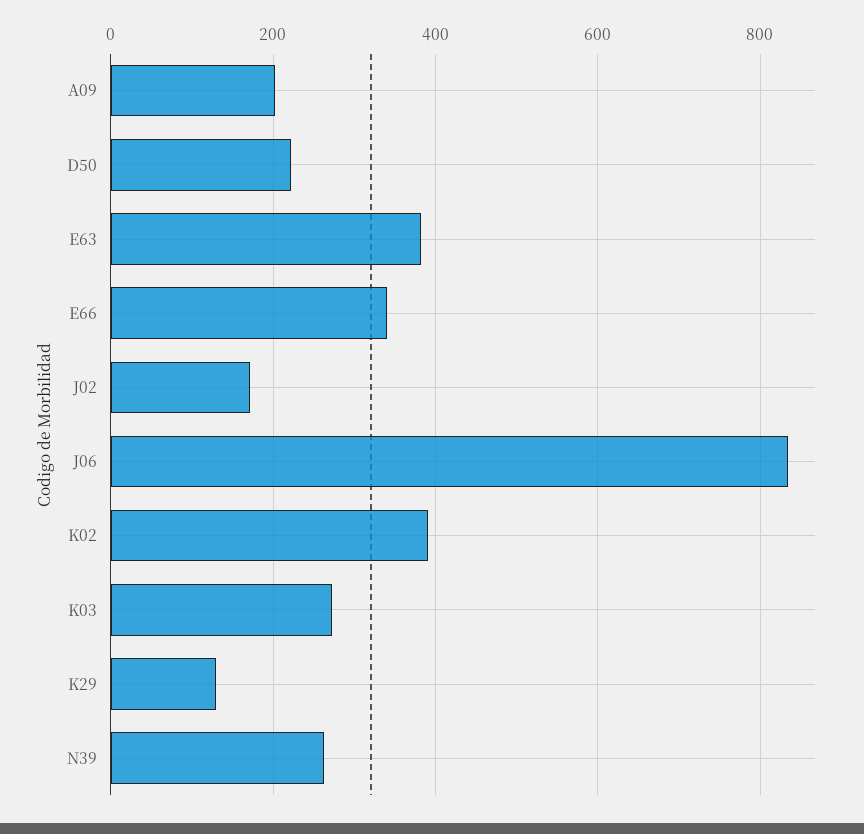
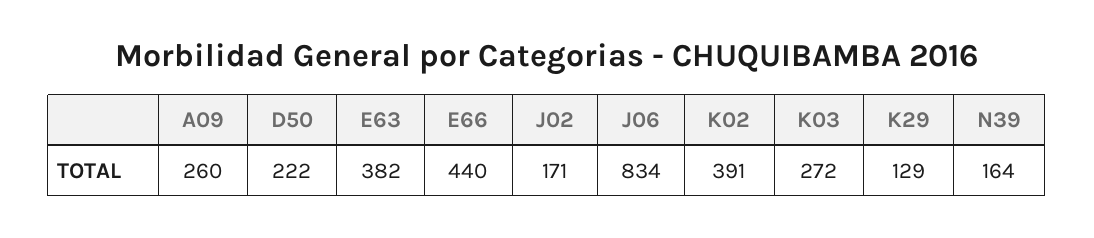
A09: 200 -> 260
E66: 340 -> 440
N39: 260 -> 164

